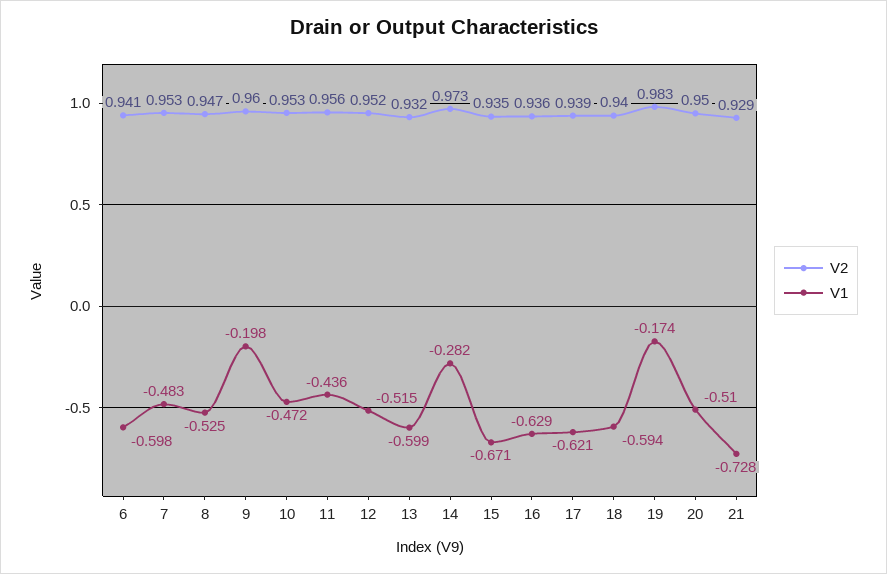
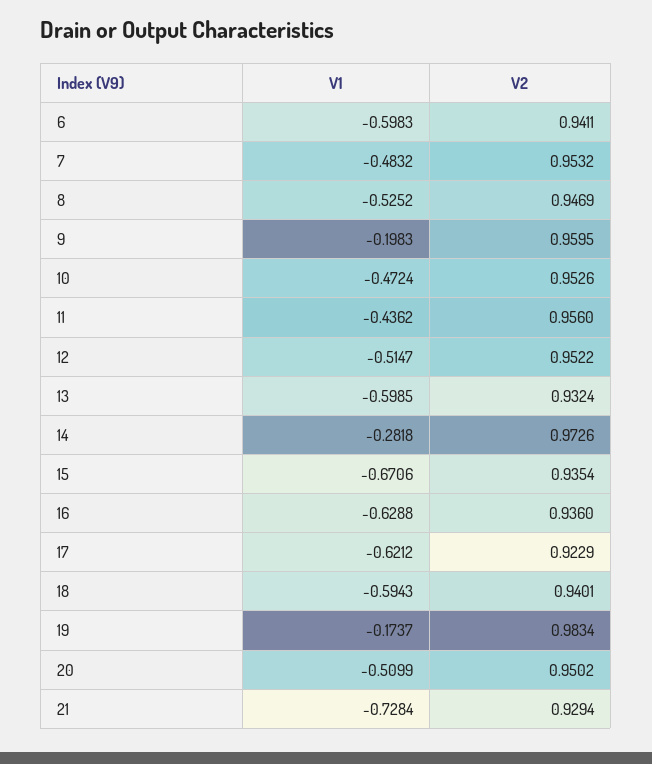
V2, 17: 0.939 -> 0.9229

